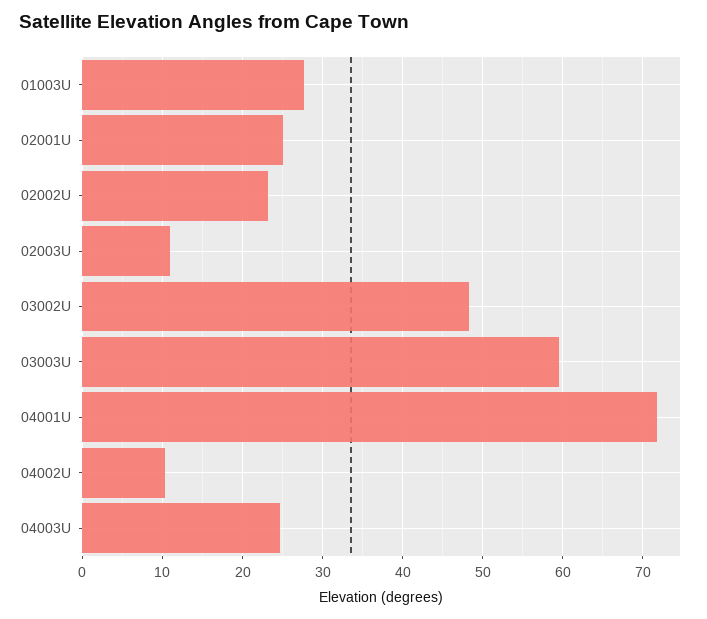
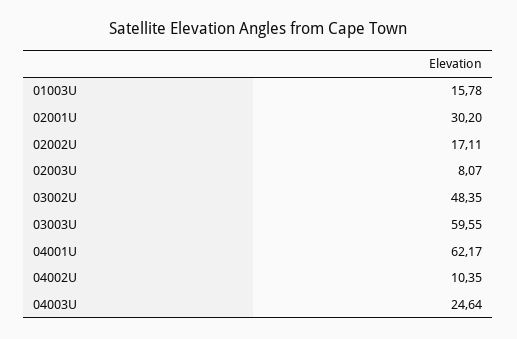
01003U: 28 -> 15.78
02001U: 25 -> 30.2
02002U: 23 -> 17.11
02003U: 11 -> 8.07
04001U: 72 -> 62.17

